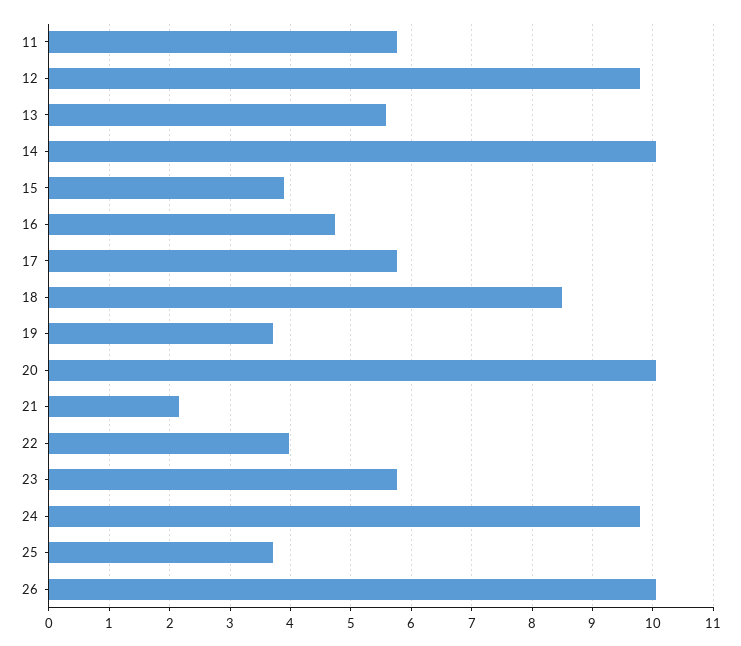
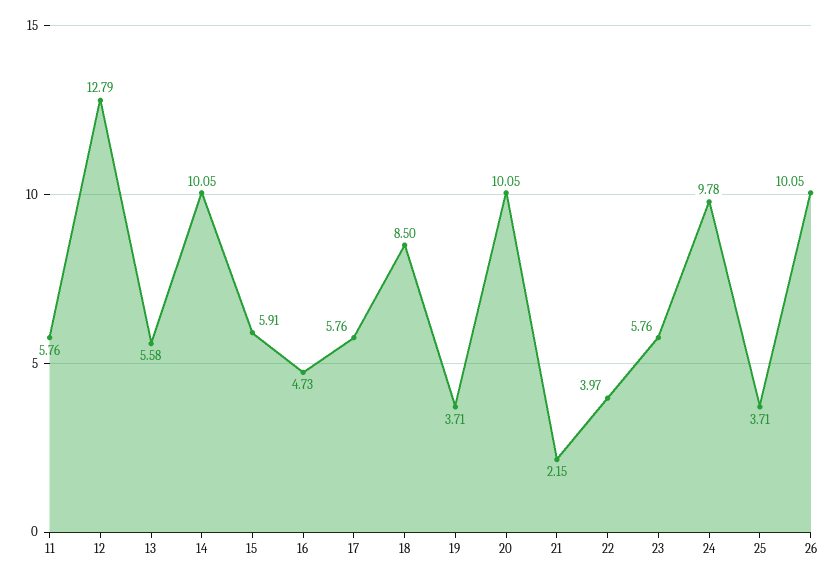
12: 9.8 -> 12.79
15: 3.9 -> 5.91

